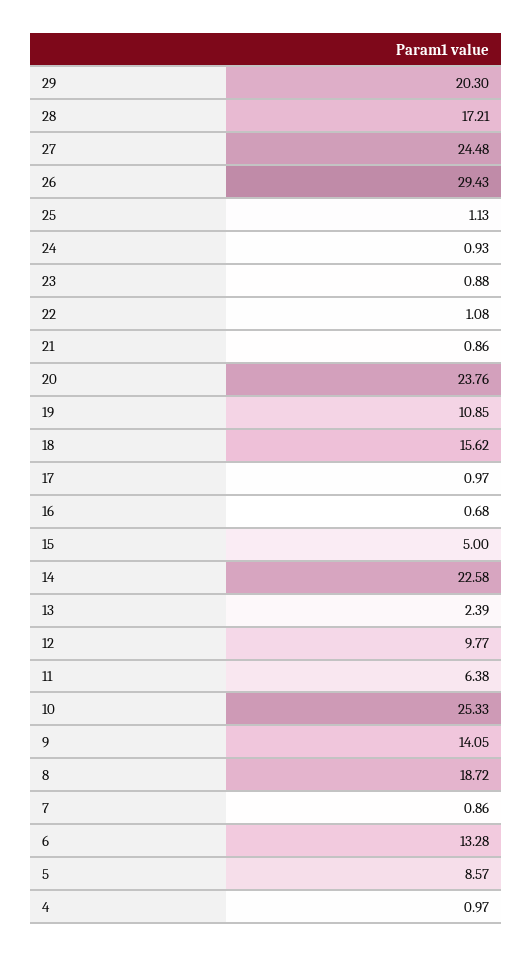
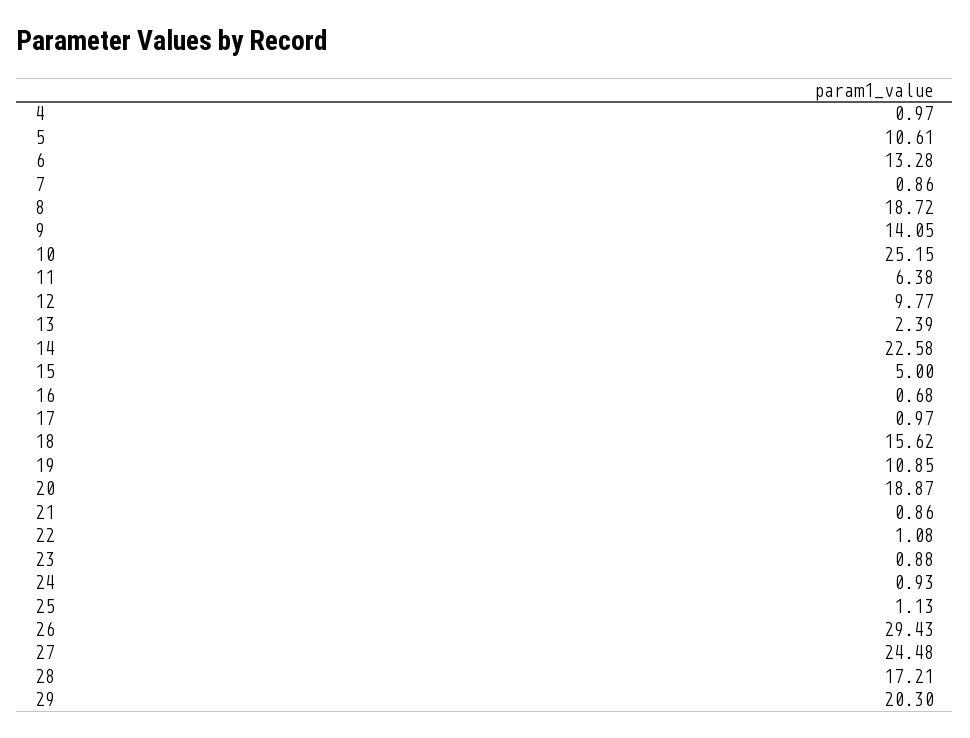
20: 23.76 -> 18.87
10: 25.33 -> 25.15
5: 8.57 -> 10.61

